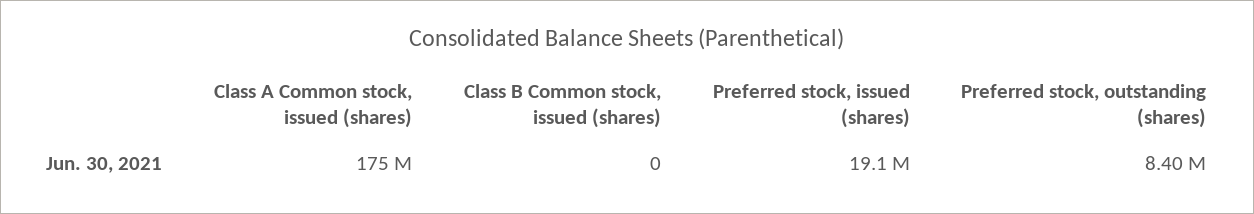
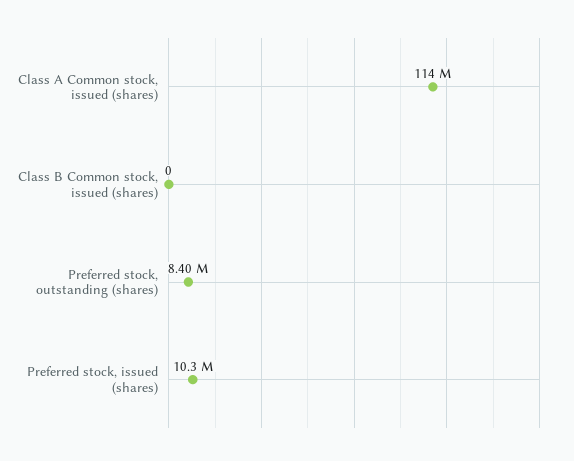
Class A Common stock, issued (shares): 175000000 -> 114000000
Preferred stock, issued (shares): 19100000 -> 10300000

